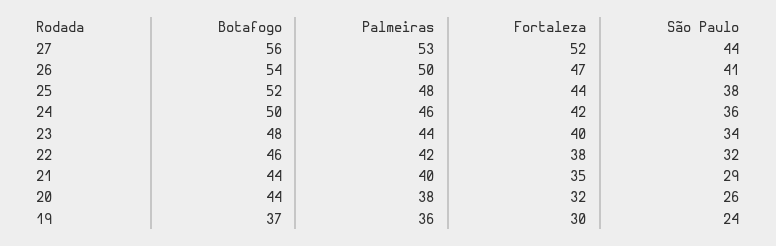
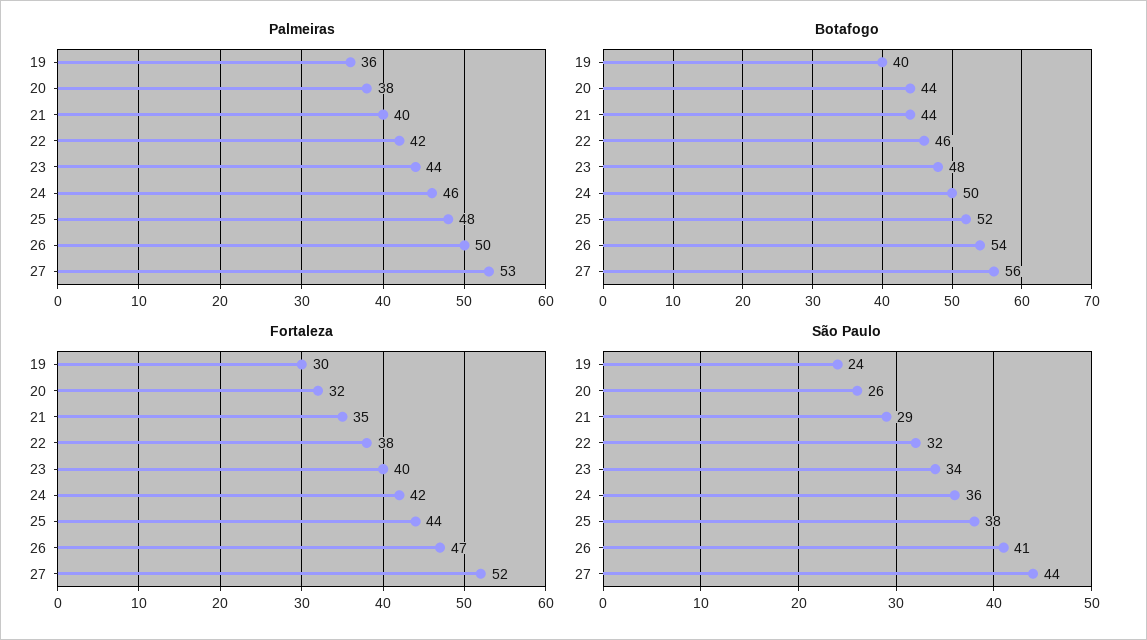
Botafogo, 19: 37 -> 40

